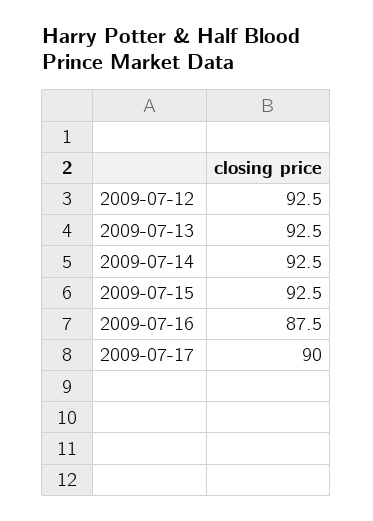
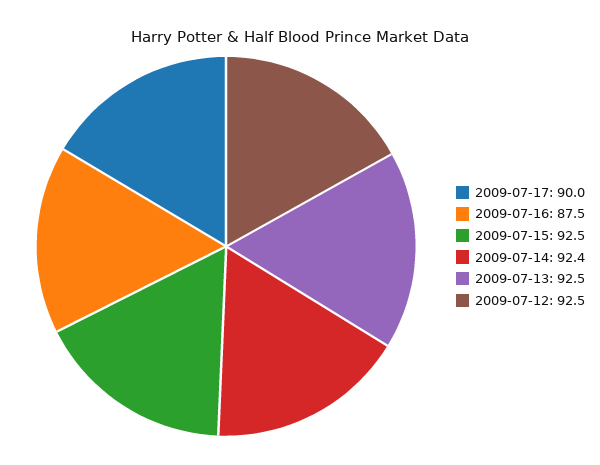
2009-07-14: 92.5 -> 92.4

